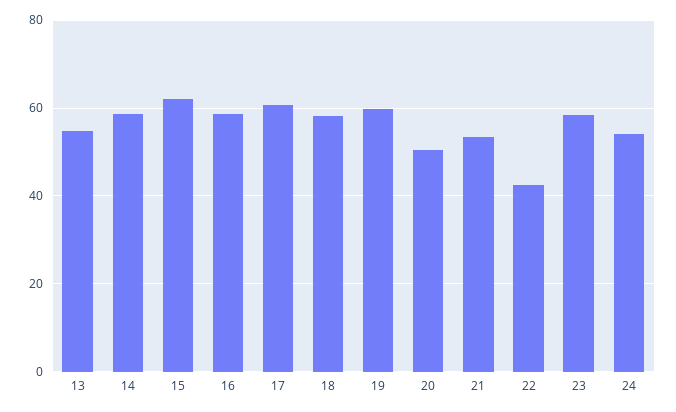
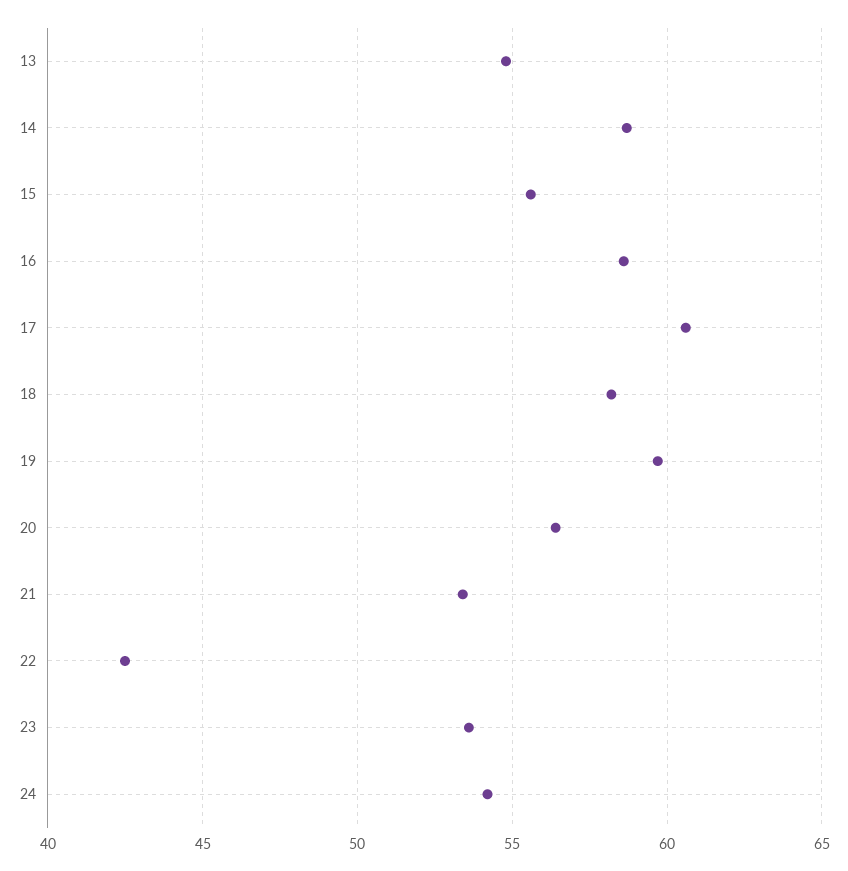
15: 62 -> 55.5
20: 50 -> 56.5
23: 58 -> 53.5

